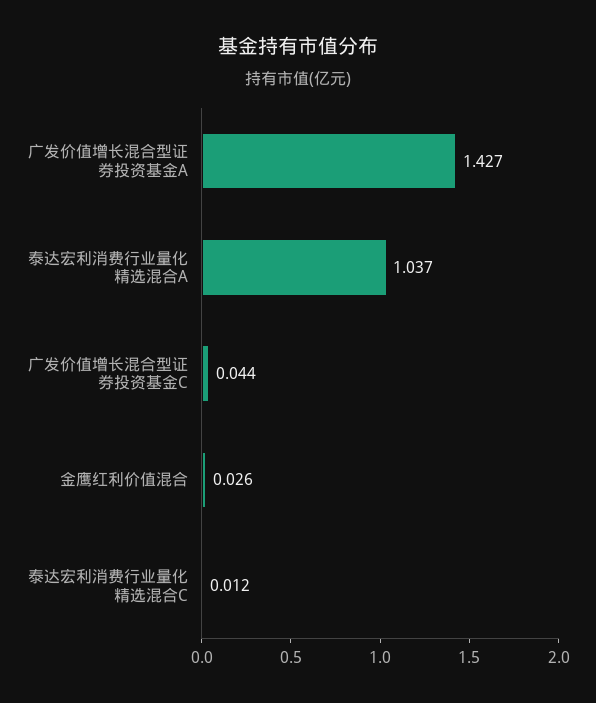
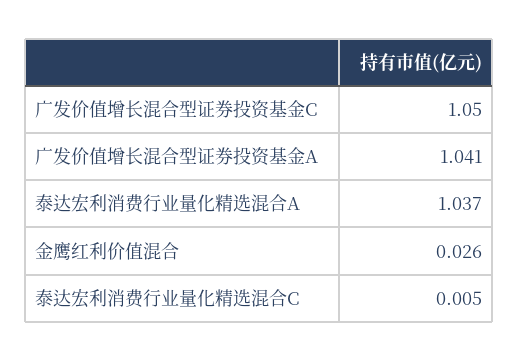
广发价值增长混合型证券投资基金A: 1.427 -> 1.041
广发价值增长混合型证券投资基金C: 0.044 -> 1.05
泰达宏利消费行业量化精选混合C: 0.012 -> 0.005

